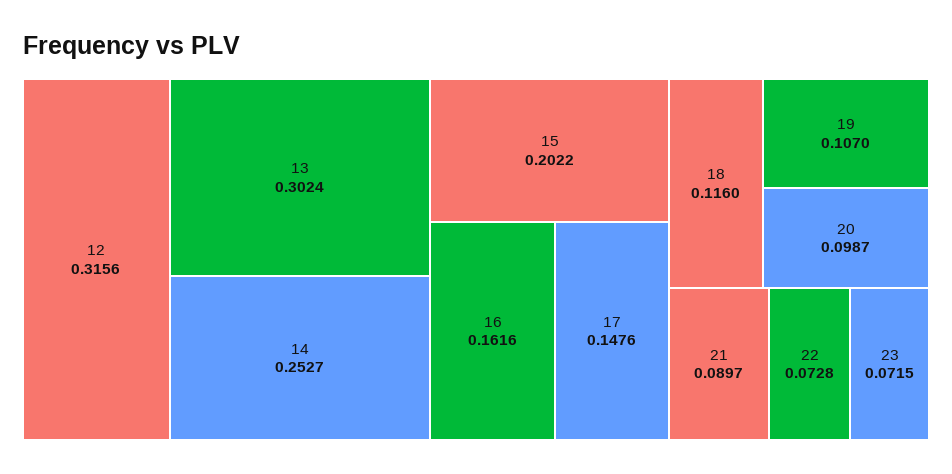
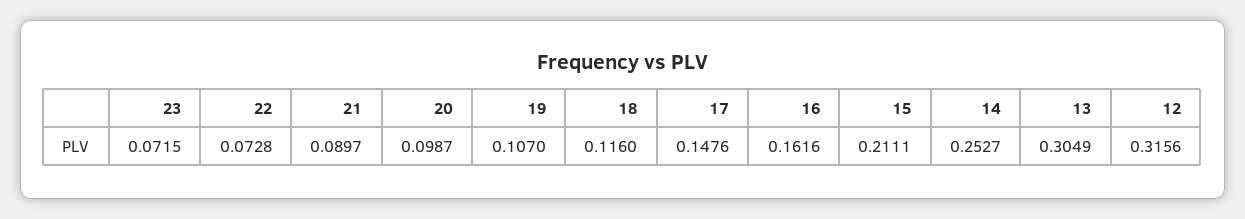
13: 0.3024 -> 0.3049
15: 0.2022 -> 0.2111

